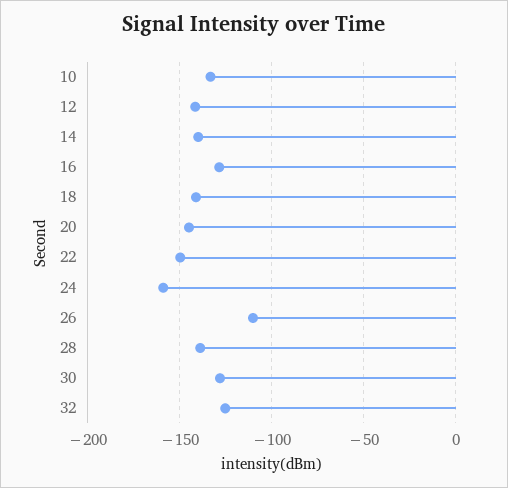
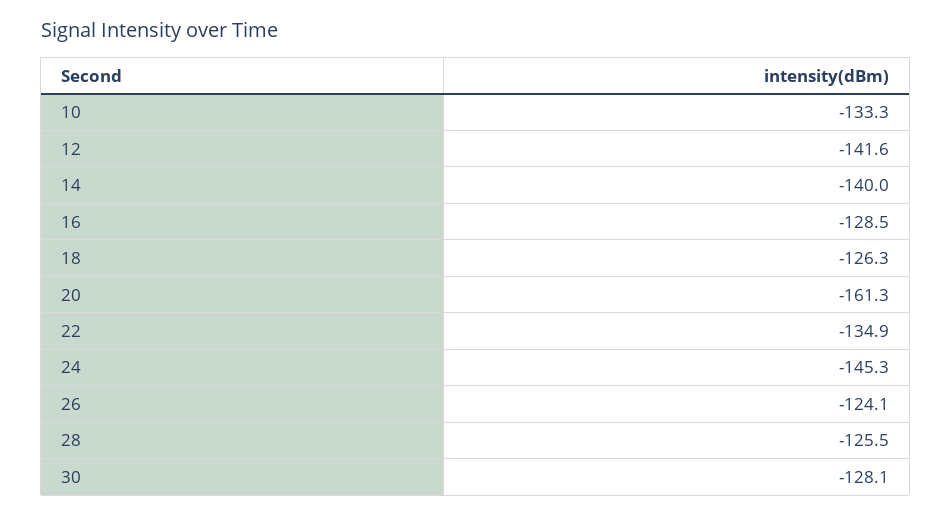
18: -140 -> -126.3
20: -145 -> -161.3
22: -150 -> -134.9
24: -160 -> -145.3
26: -110 -> -124.1
28: -140 -> -125.5
32: -125 -> none

